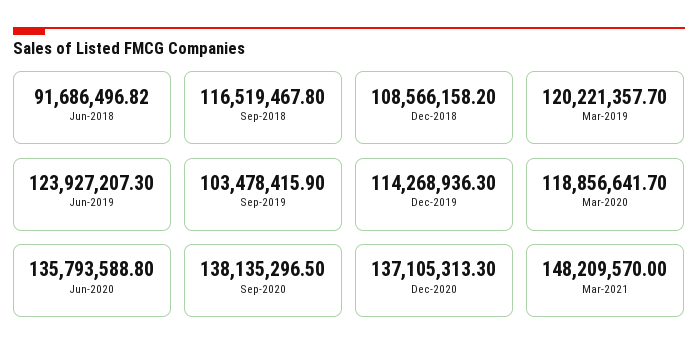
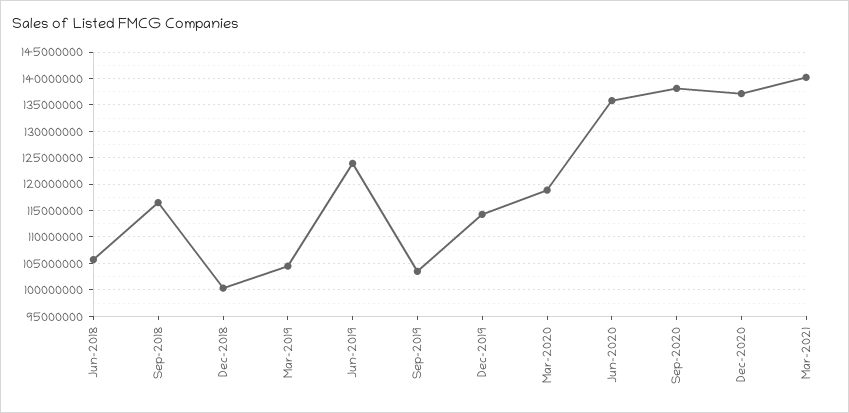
Jun-2018: 91686496.82 -> 105000000
Dec-2018: 108566158.2 -> 100000000
Mar-2019: 120221357.7 -> 105000000
Mar-2021: 148209570 -> 140000000

